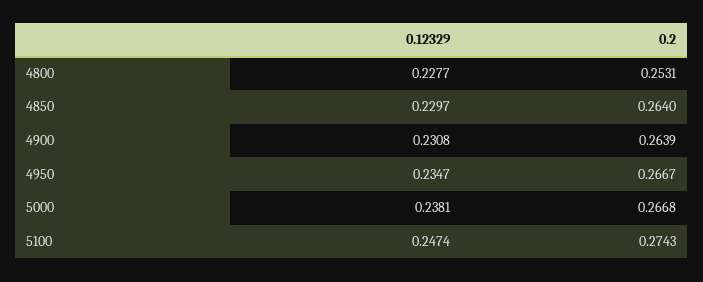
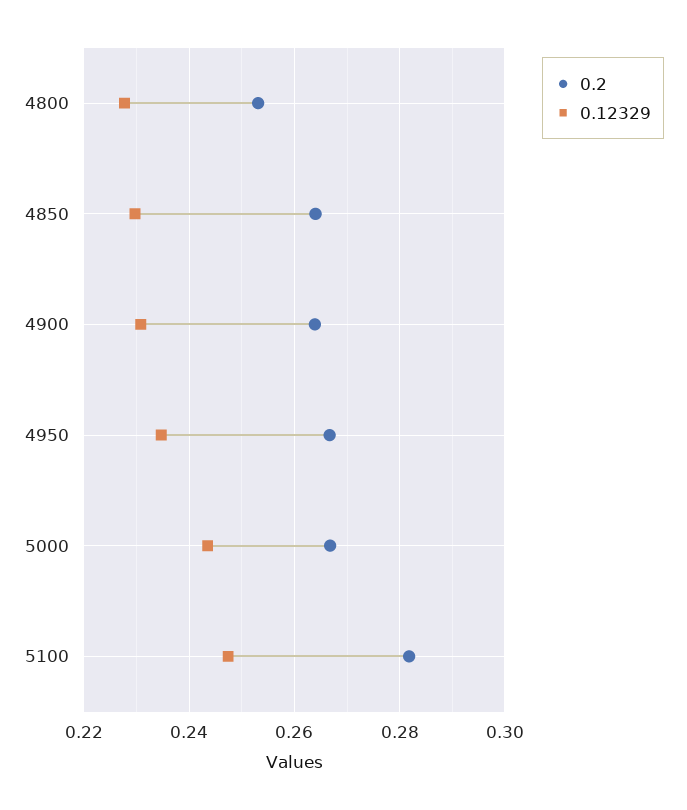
0.12329, 5000: 0.2381 -> 0.244
0.2, 5100: 0.2743 -> 0.282

